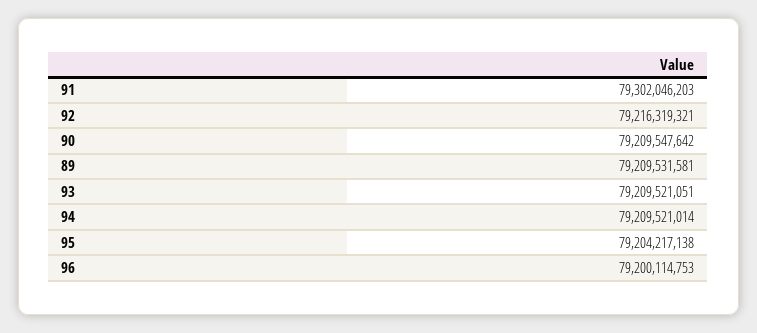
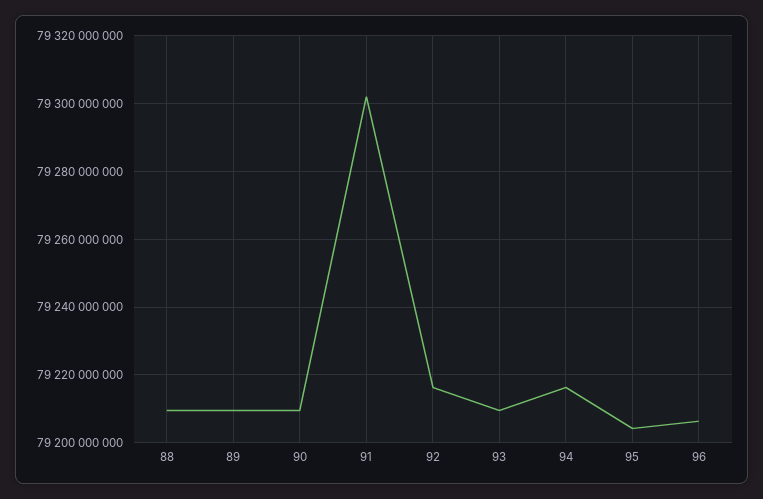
94: 79209521014 -> 79216000000
96: 79200114753 -> 79206000000
88: none -> 79210000000

